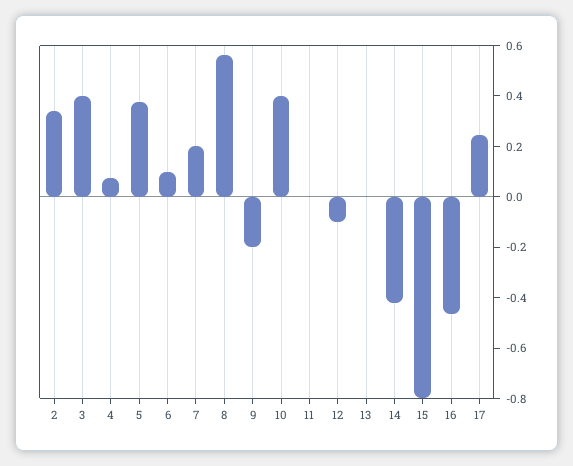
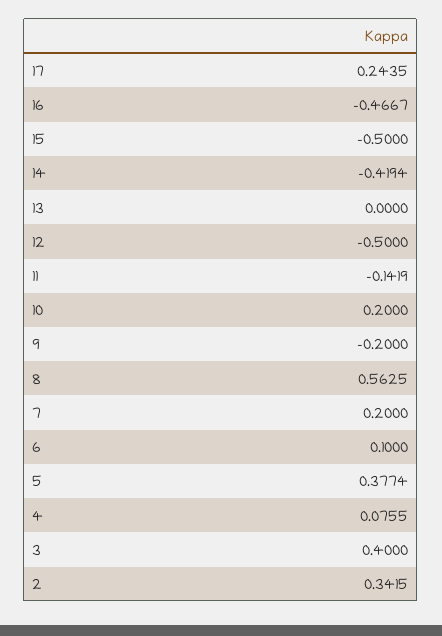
10: 0.4 -> 0.2
11: 0 -> -0.1419
12: -0.1 -> -0.5
15: -0.8 -> -0.5

